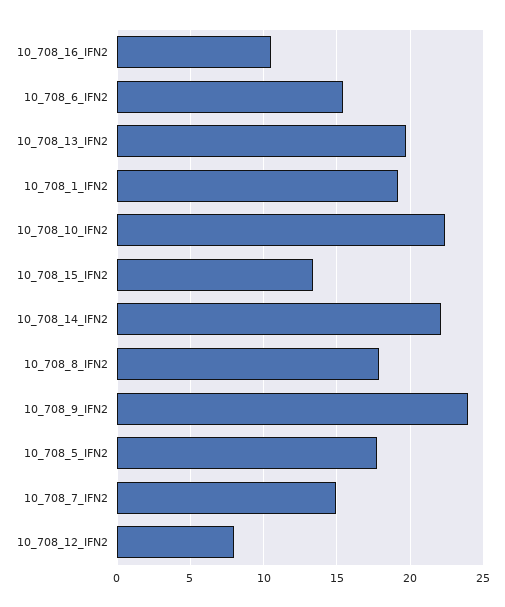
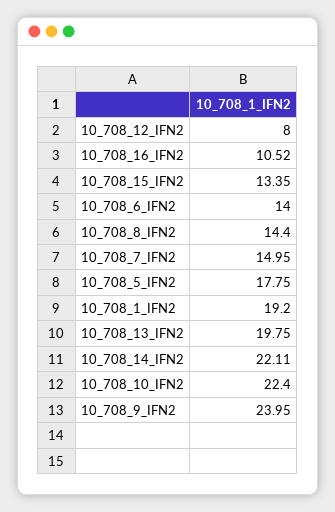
10_708_6_IFN2: 15.5 -> 14
10_708_8_IFN2: 18 -> 14.4

